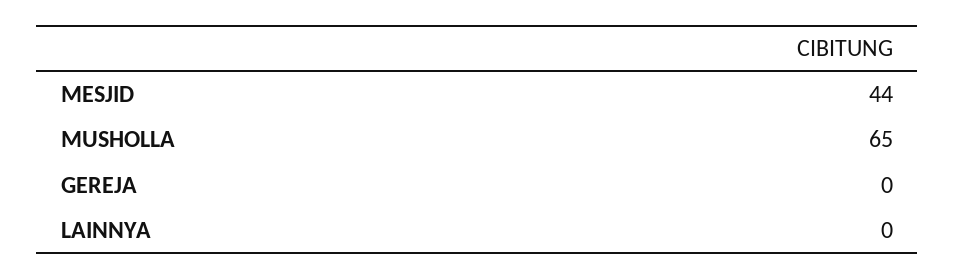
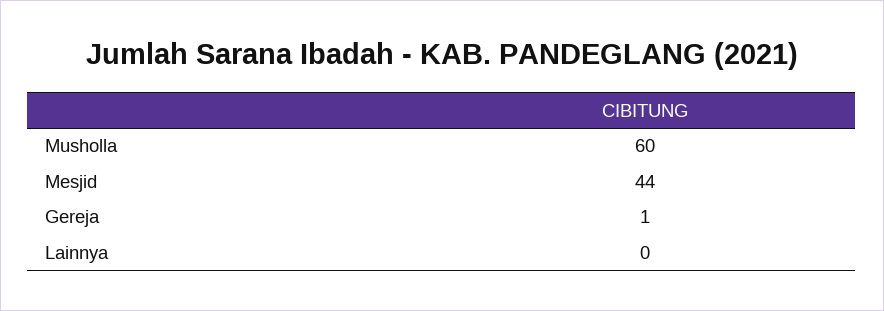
MUSHOLLA: 65 -> 60
GEREJA: 0 -> 1

